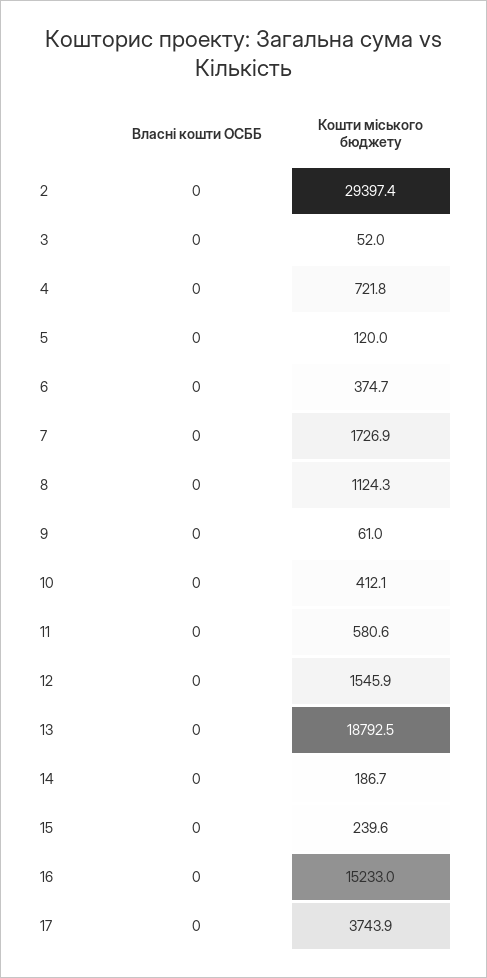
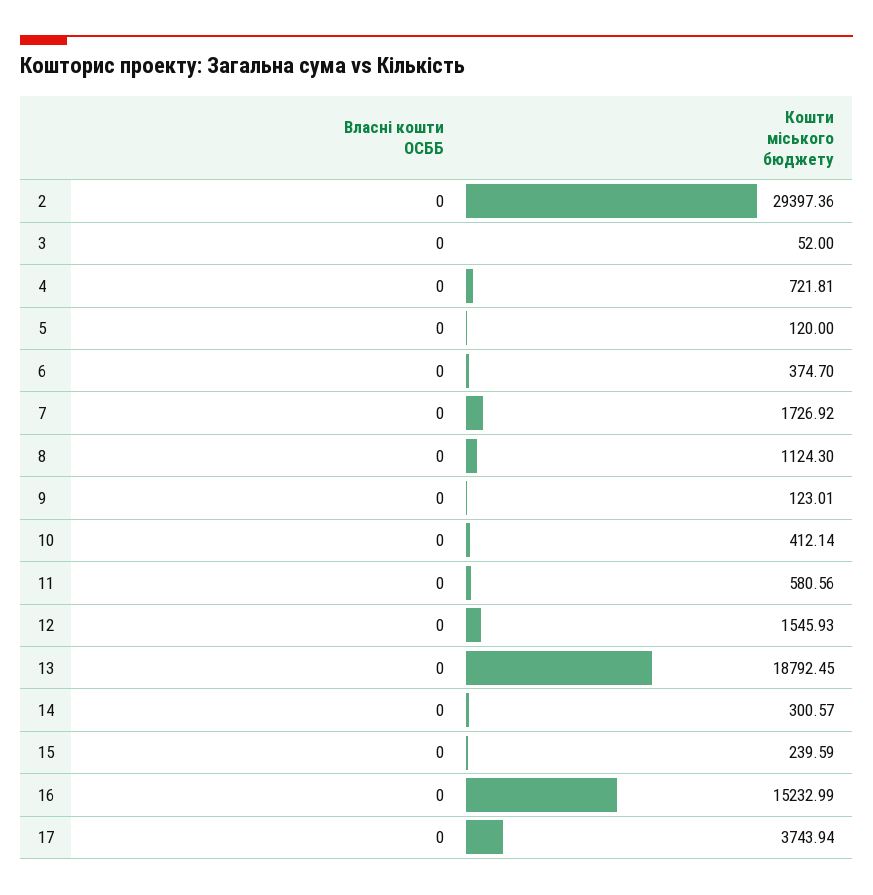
Кошти міського бюджету, 9: 61 -> 123.01
Кошти міського бюджету, 14: 186.7 -> 300.57

